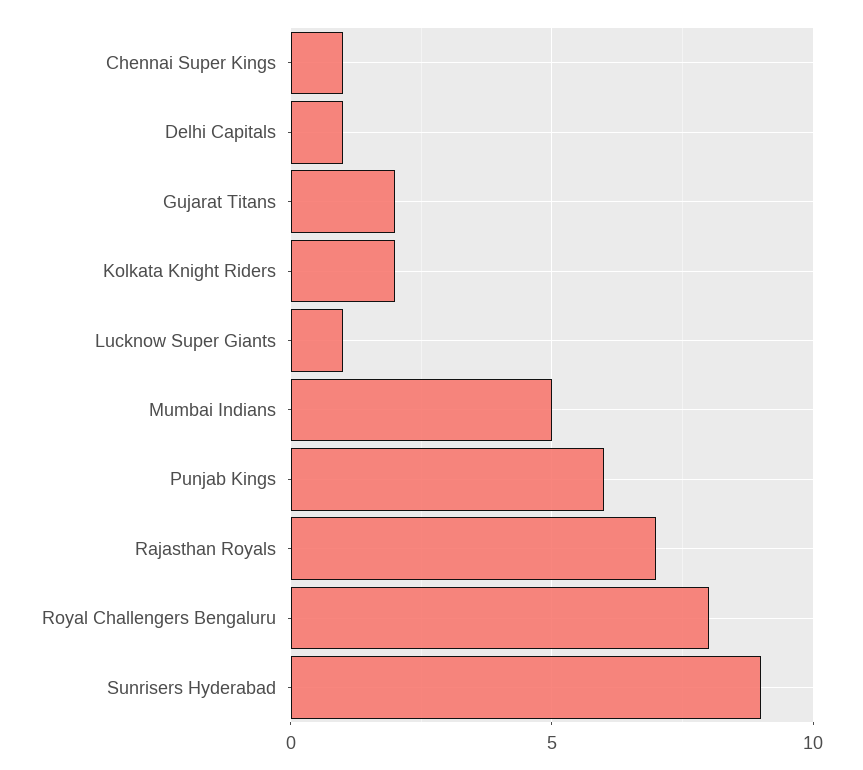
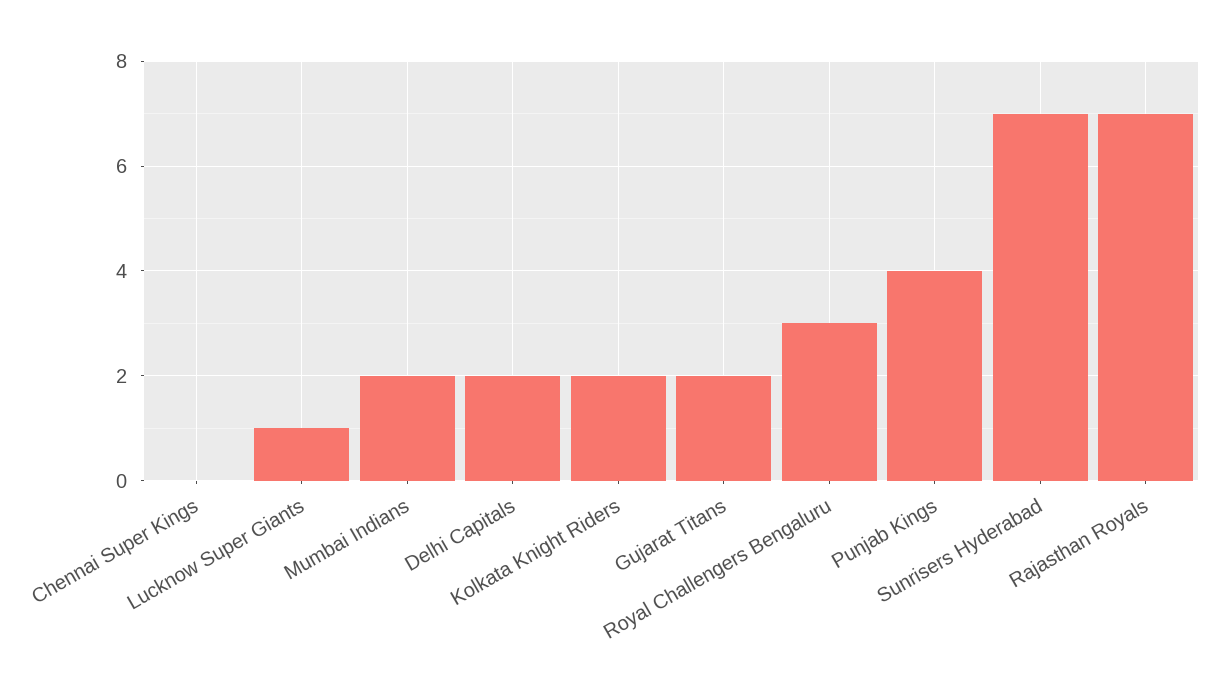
Chennai Super Kings: 1 -> 0
Delhi Capitals: 1 -> 2
Mumbai Indians: 5 -> 2
Punjab Kings: 6 -> 4
Royal Challengers Bengaluru: 8 -> 3
Sunrisers Hyderabad: 9 -> 7

